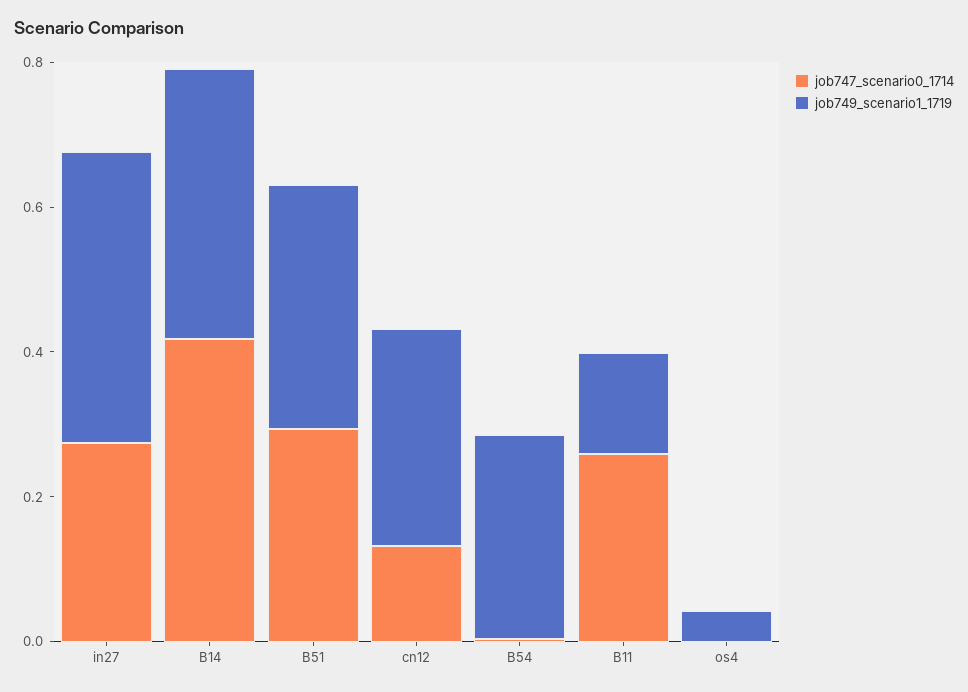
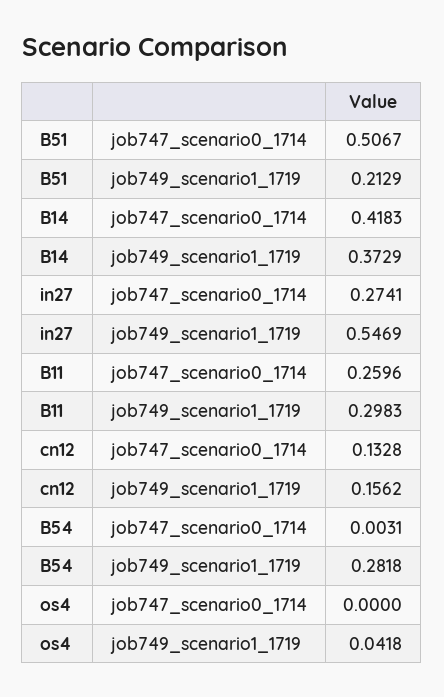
job749_scenario1_1719, in27: 0.4 -> 0.5469
job747_scenario0_1714, B51: 0.3 -> 0.5067
job749_scenario1_1719, B51: 0.35 -> 0.2129
job749_scenario1_1719, cn12: 0.3 -> 0.1562
job749_scenario1_1719, B11: 0.15 -> 0.2983

